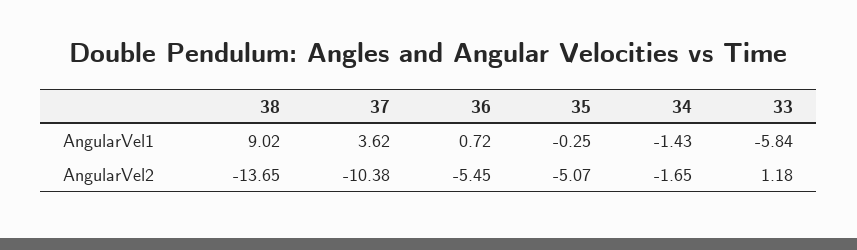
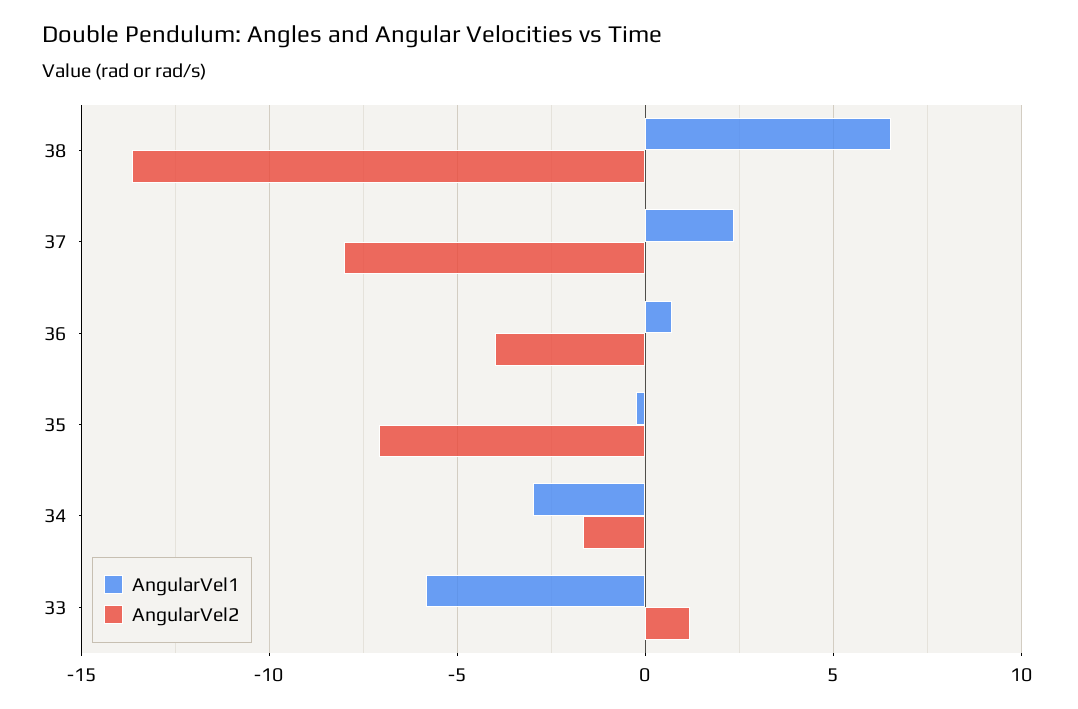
AngularVel1, 38: 9.02 -> 6.5
AngularVel1, 37: 3.62 -> 2.5
AngularVel1, 34: -1.43 -> -3
AngularVel2, 37: -10.38 -> -8
AngularVel2, 36: -5.45 -> -4
AngularVel2, 35: -5.07 -> -7

